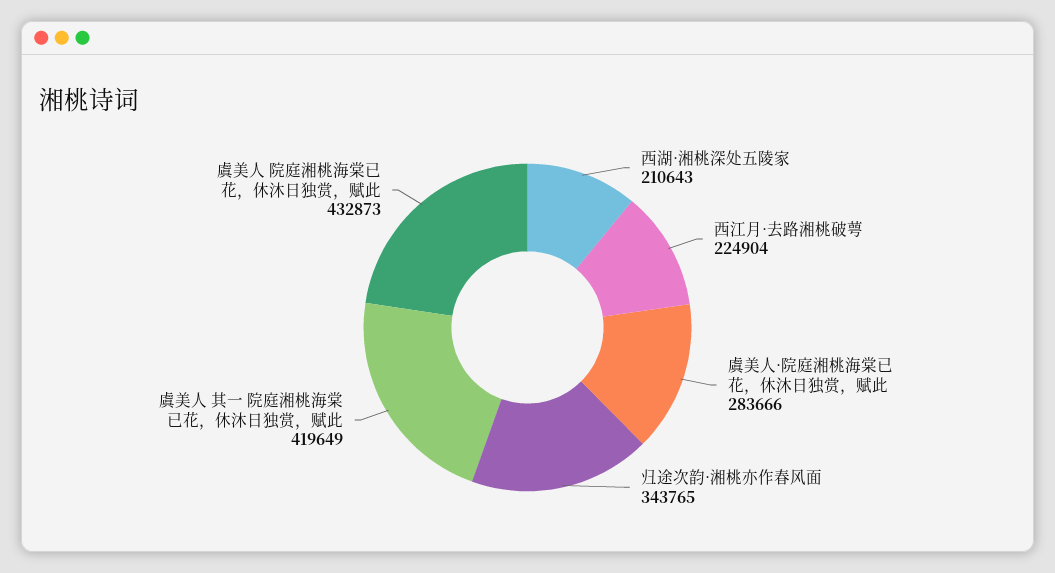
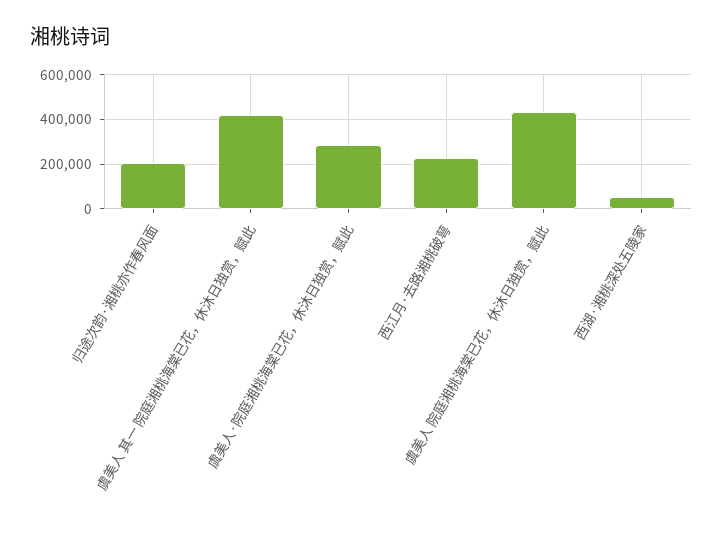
西湖·湘桃深处五陵家: 210643 -> 50000
归途次韵·湘桃亦作春风面: 343765 -> 200000

